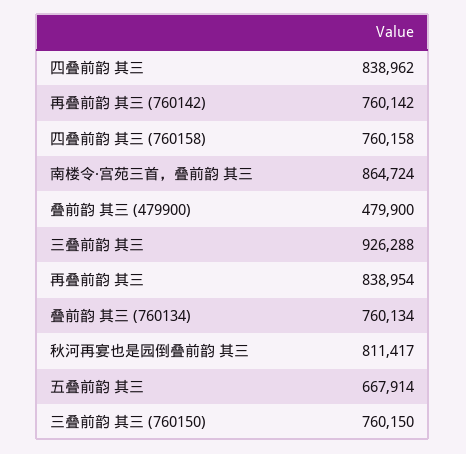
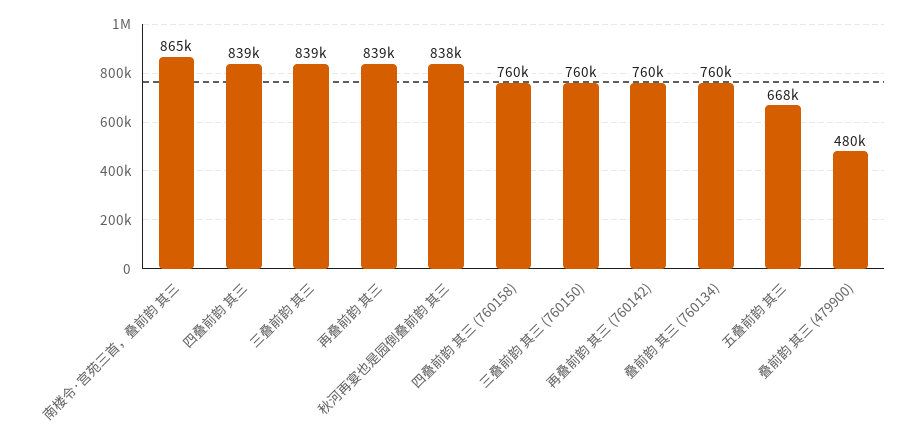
三叠前韵 其三: 926288 -> 839000
秋河再宴也是园倒叠前韵 其三: 811417 -> 838000

